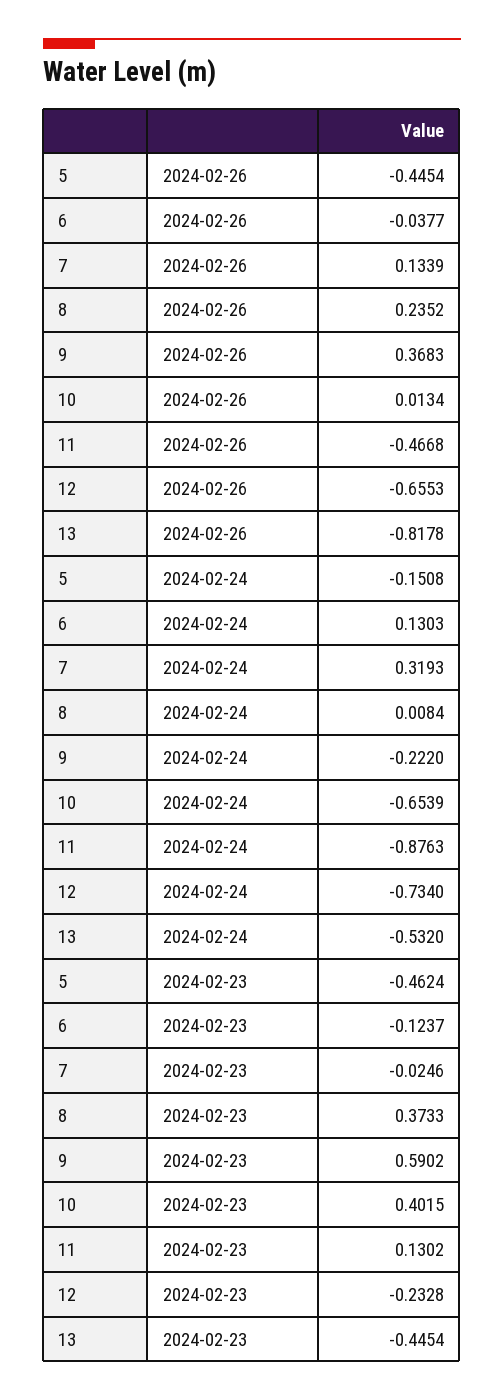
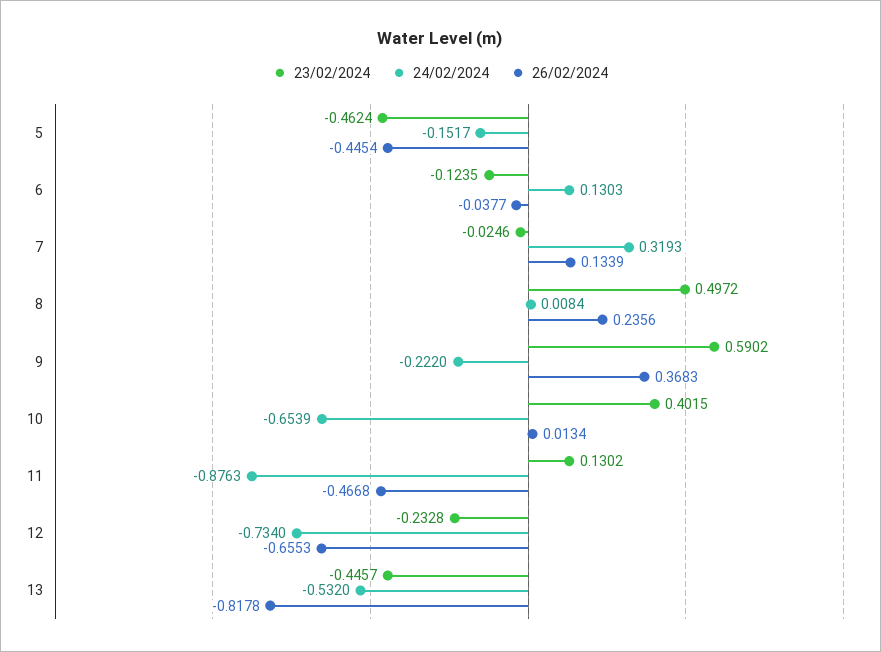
2024-02-26, 8: 0.2352 -> 0.2356
2024-02-24, 5: -0.1508 -> -0.1517
2024-02-23, 6: -0.1237 -> -0.1235
2024-02-23, 8: 0.3733 -> 0.4972
2024-02-23, 13: -0.4454 -> -0.4457

